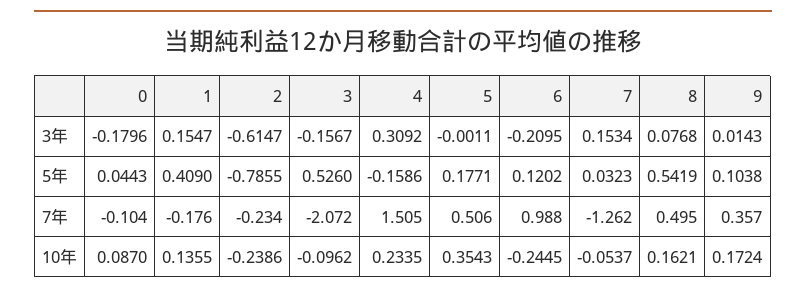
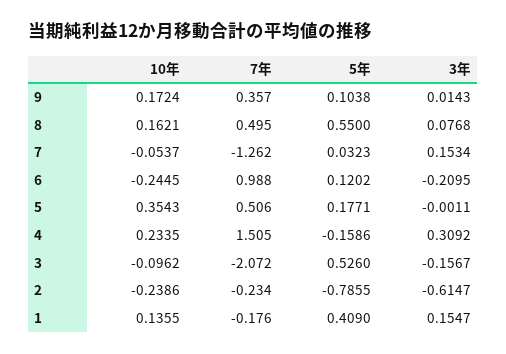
0, 3年: -0.1796 -> none
0, 5年: 0.0443 -> none
8, 5年: 0.5419 -> 0.55
0, 7年: -0.104 -> none
0, 10年: 0.087 -> none

